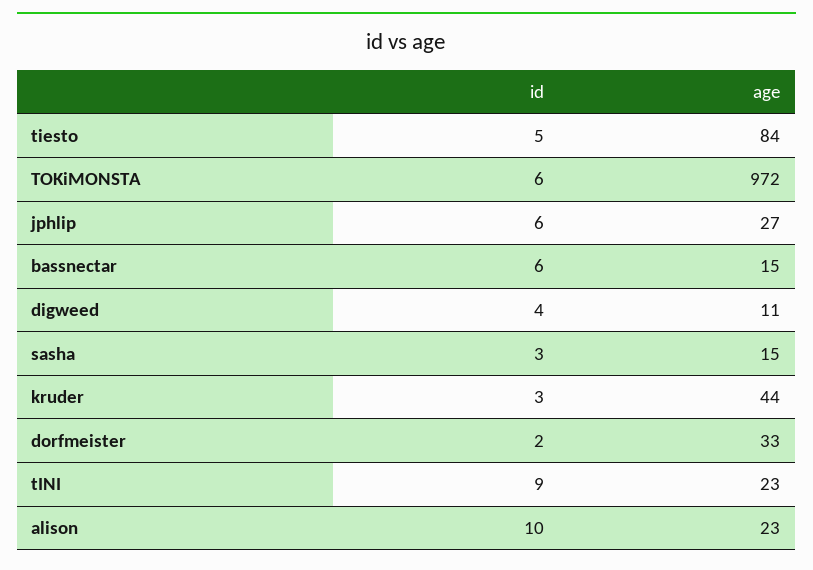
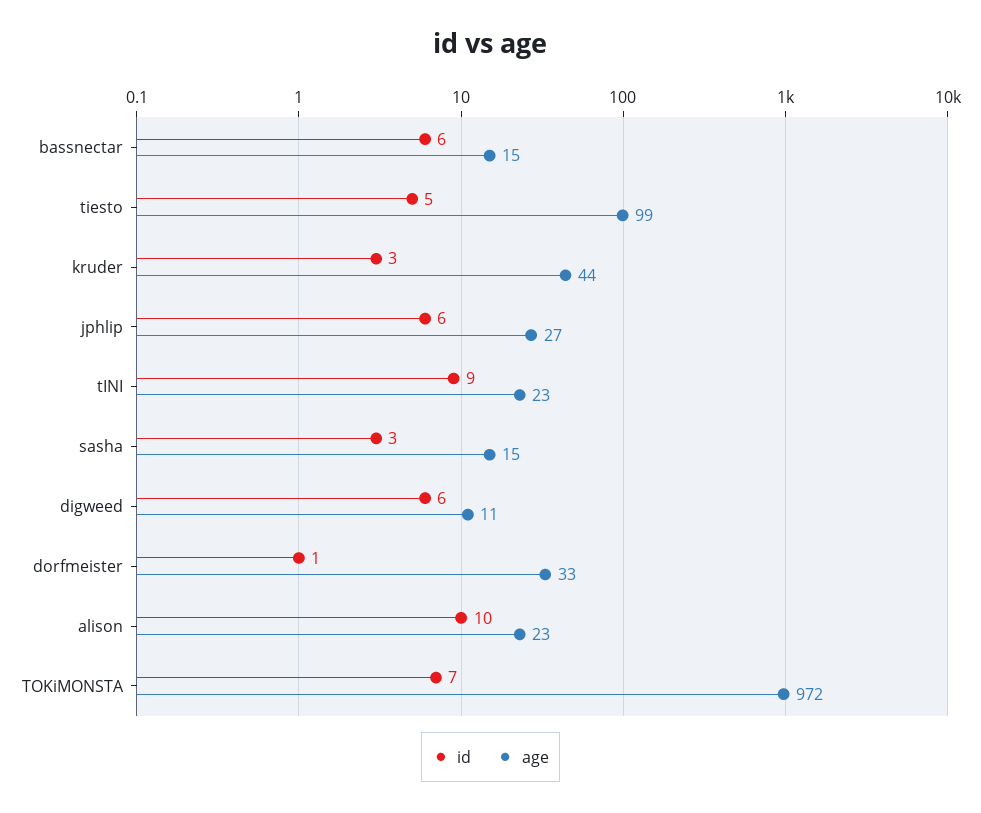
age, tiesto: 84 -> 99
id, TOKiMONSTA: 6 -> 7
id, digweed: 4 -> 6
id, dorfmeister: 2 -> 1

